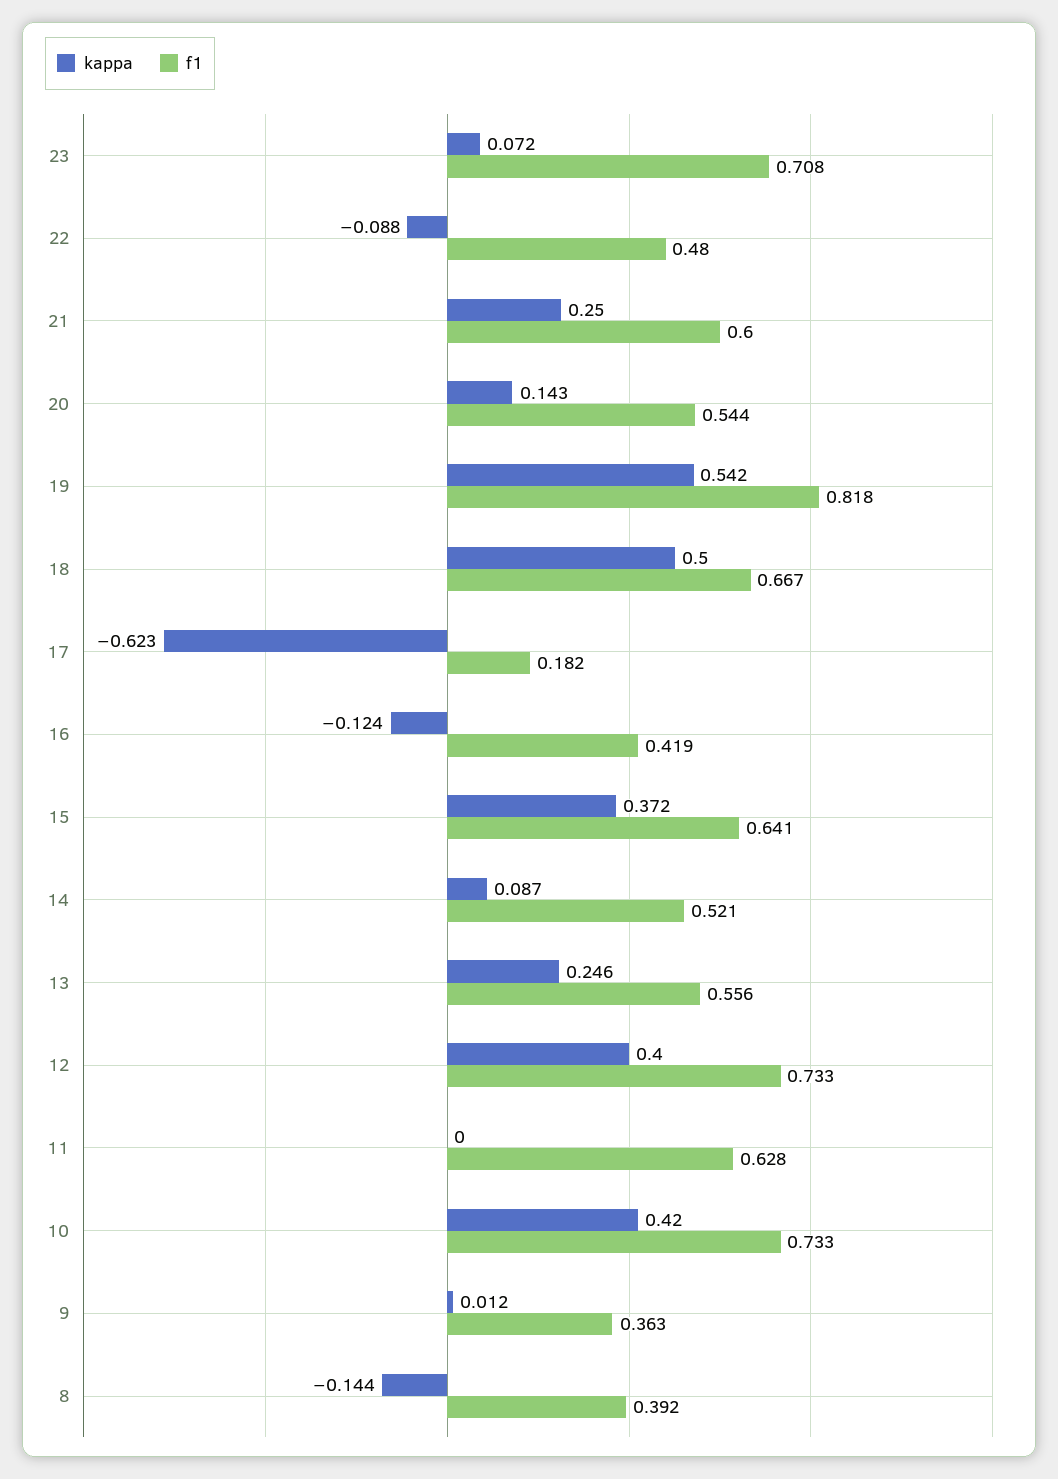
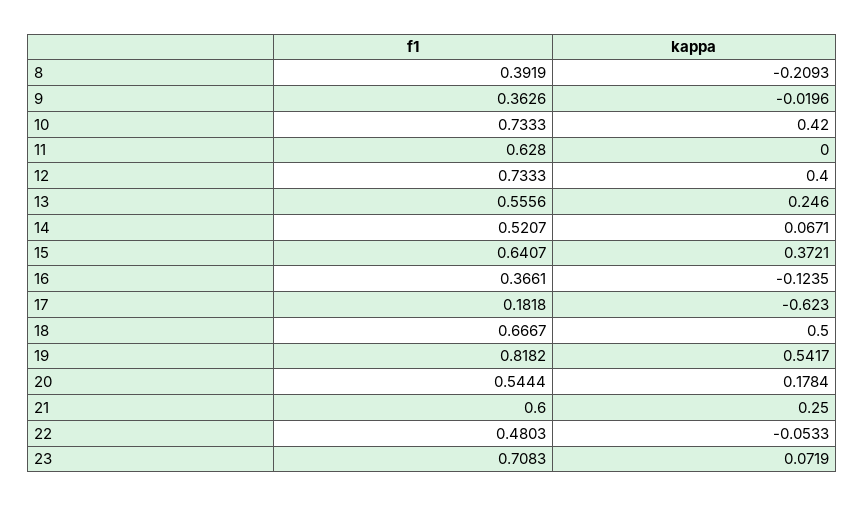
kappa, 22: -0.088 -> -0.0533
kappa, 20: 0.143 -> 0.1784
f1, 16: 0.419 -> 0.3661
kappa, 14: 0.087 -> 0.0671
kappa, 9: 0.012 -> -0.0196
kappa, 8: -0.144 -> -0.2093

